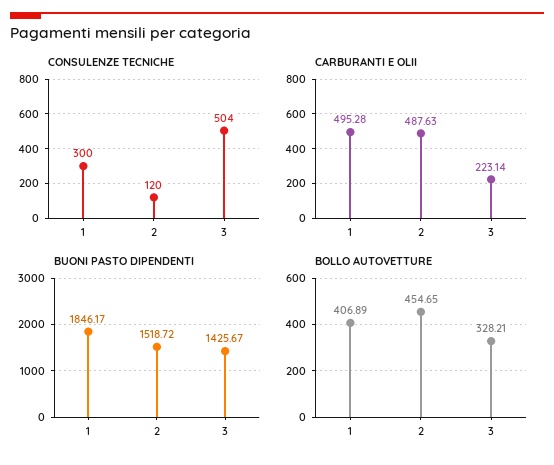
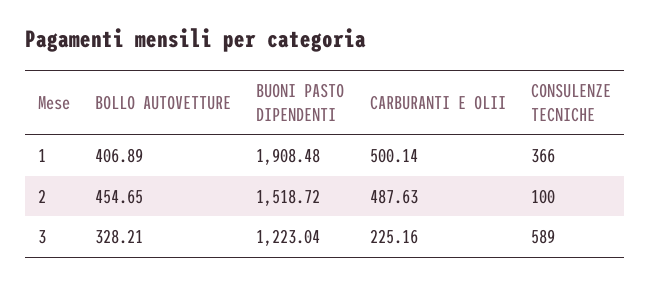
CONSULENZE TECNICHE, 1: 300 -> 366
CONSULENZE TECNICHE, 2: 120 -> 100
CONSULENZE TECNICHE, 3: 504 -> 589
CARBURANTI E OLII, 1: 495.28 -> 500.14
CARBURANTI E OLII, 3: 223.14 -> 225.16
BUONI PASTO DIPENDENTI, 1: 1846.17 -> 1908.48
BUONI PASTO DIPENDENTI, 3: 1425.67 -> 1223.04

